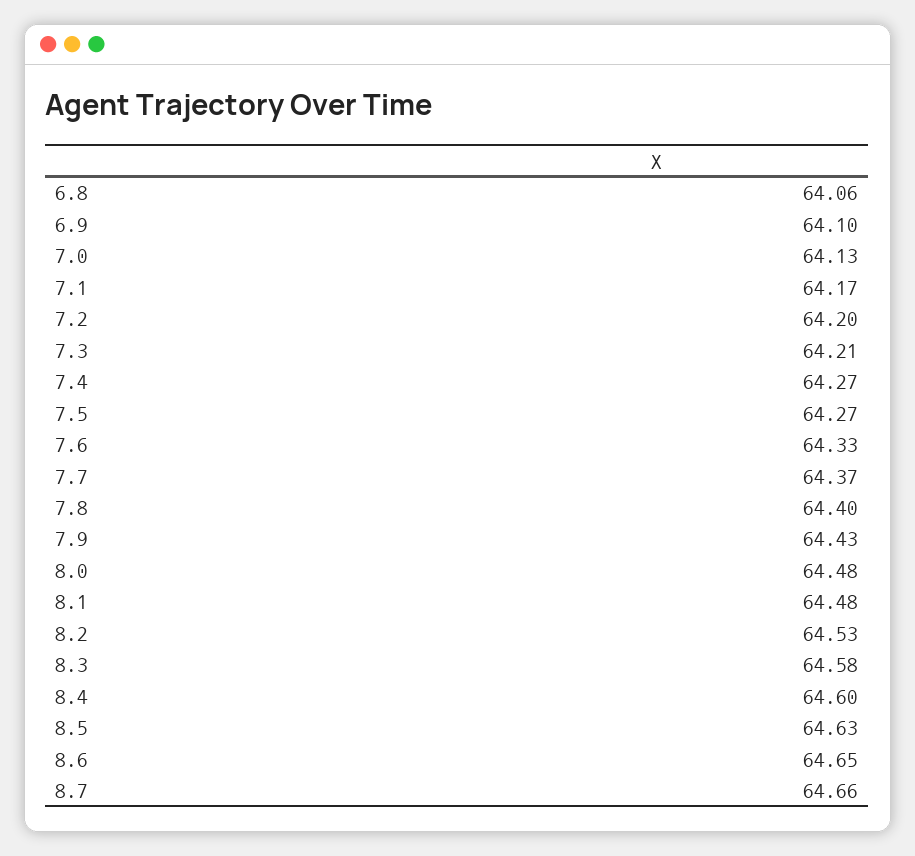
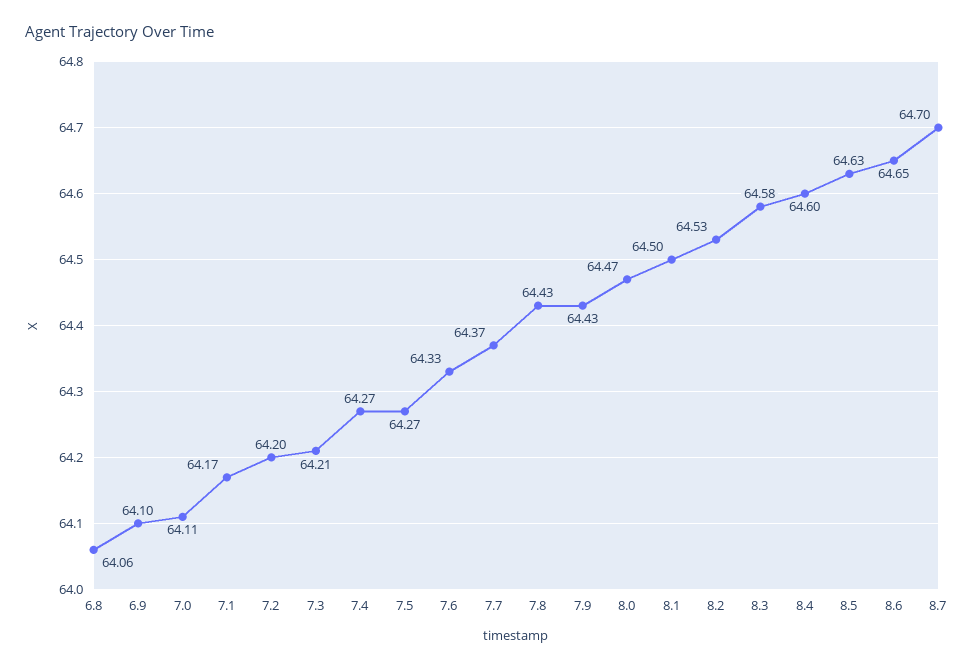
7.0: 64.13 -> 64.11
7.8: 64.4 -> 64.43
8.0: 64.48 -> 64.47
8.1: 64.48 -> 64.5
8.7: 64.66 -> 64.7

